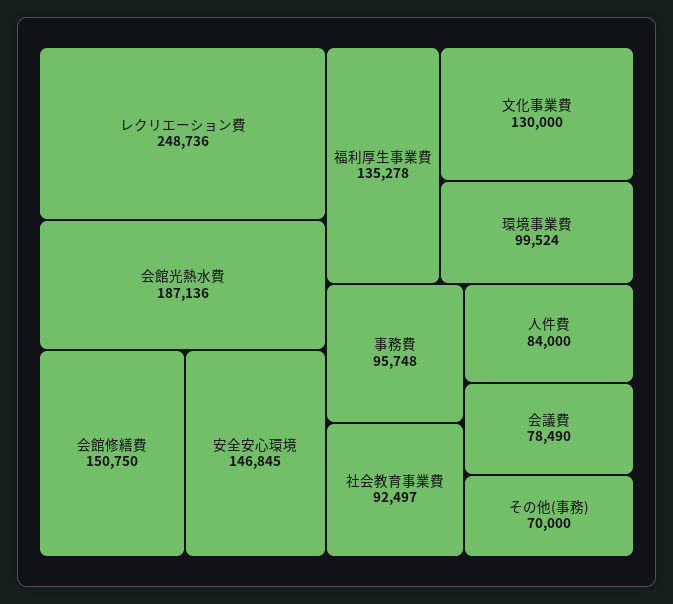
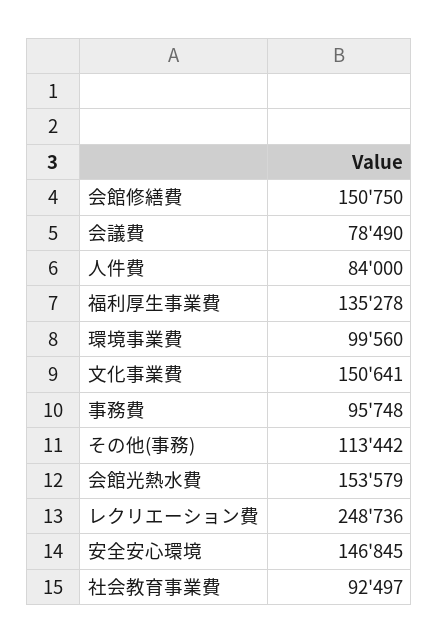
会館光熱水費: 187136 -> 153579
文化事業費: 130000 -> 150641
環境事業費: 99524 -> 99560
その他(事務): 70000 -> 113442

